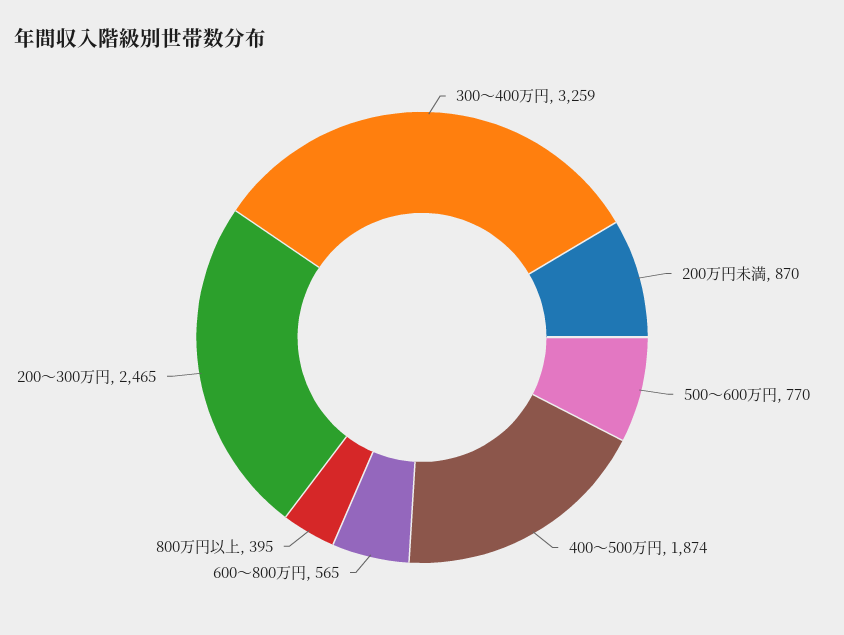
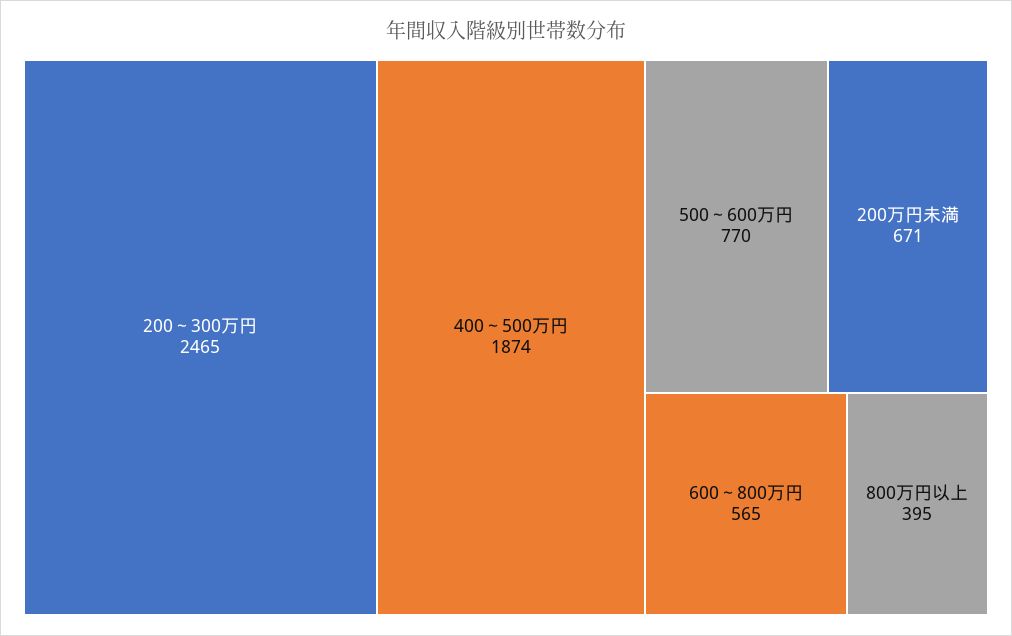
300～400万円: 3259 -> none
200万円未満: 870 -> 671

